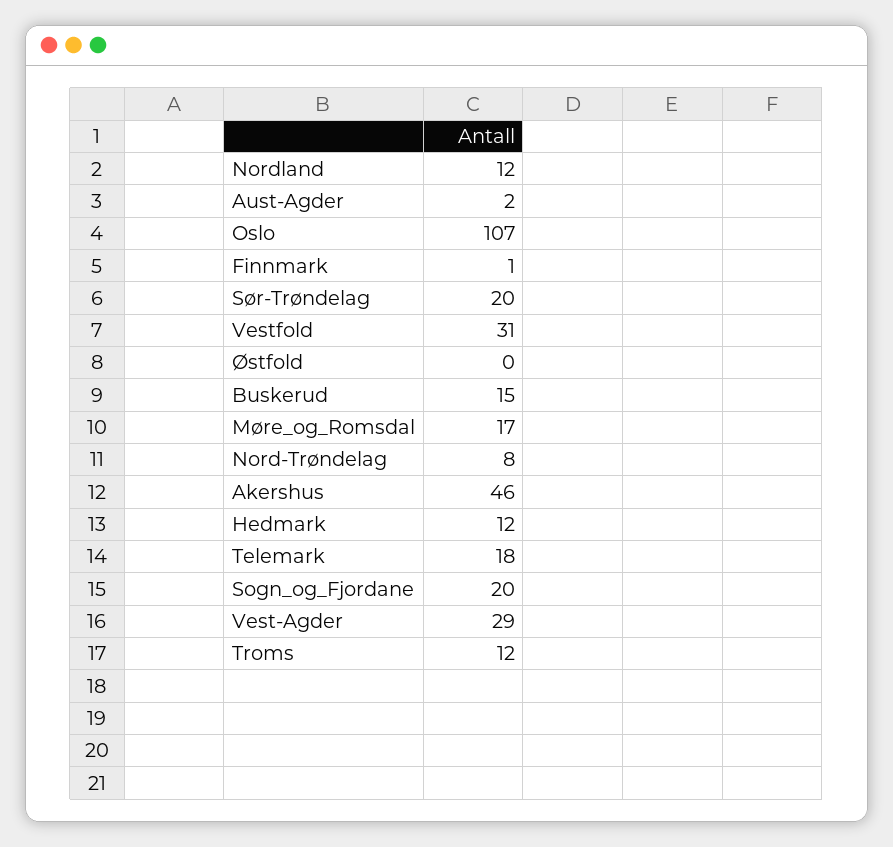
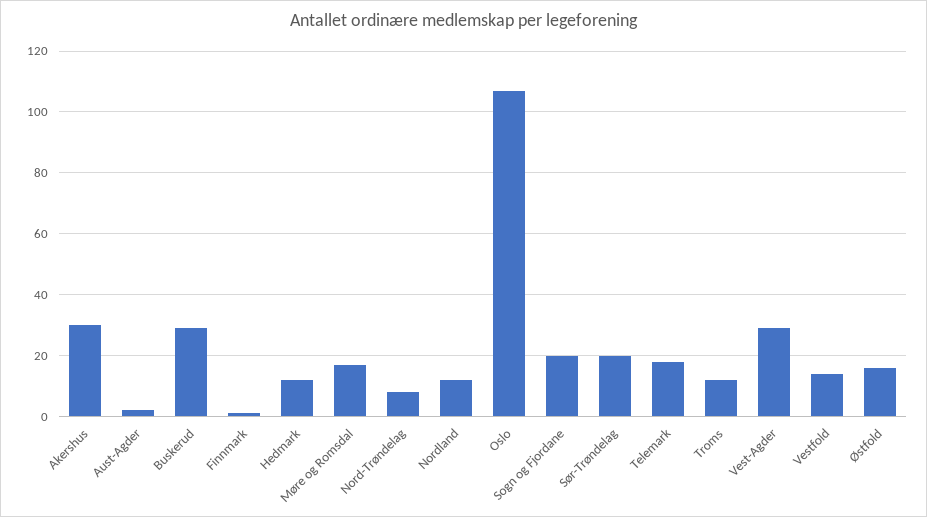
Vestfold: 31 -> 15
Østfold: 0 -> 15
Buskerud: 15 -> 30
Akershus: 46 -> 30

